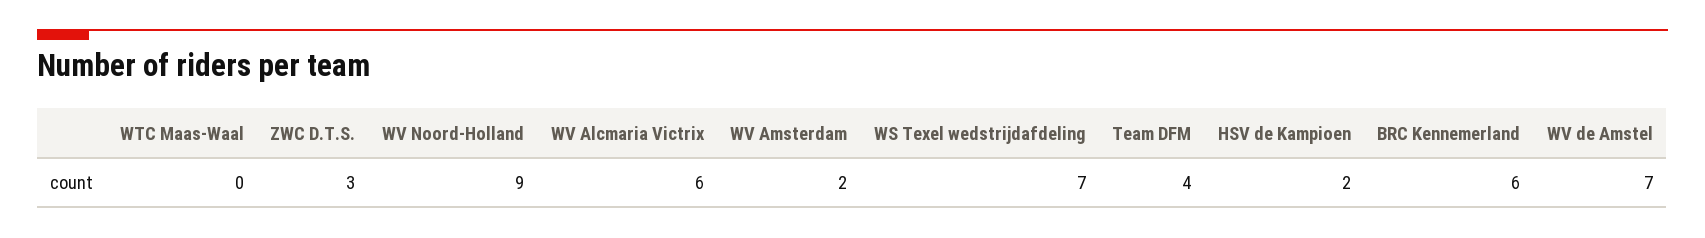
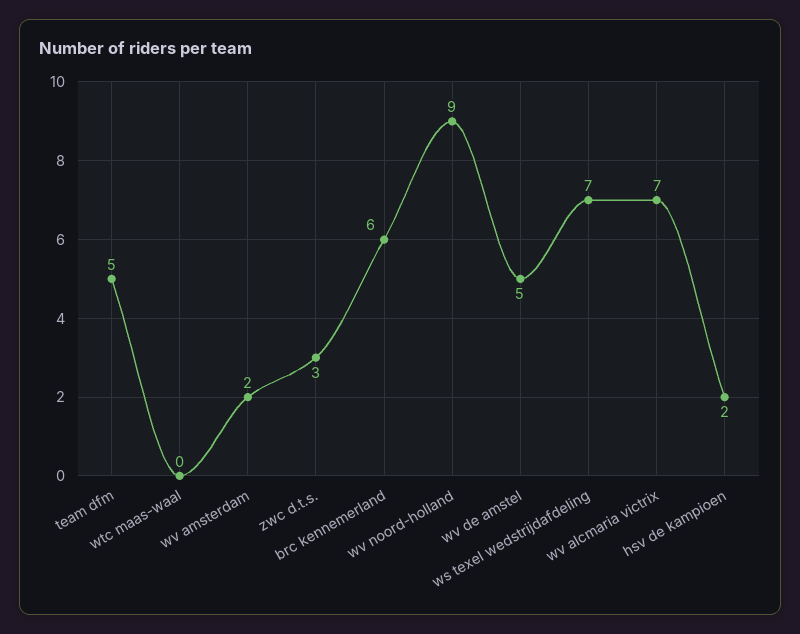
WV Alcmaria Victrix: 6 -> 7
Team DFM: 4 -> 5
WV de Amstel: 7 -> 5

